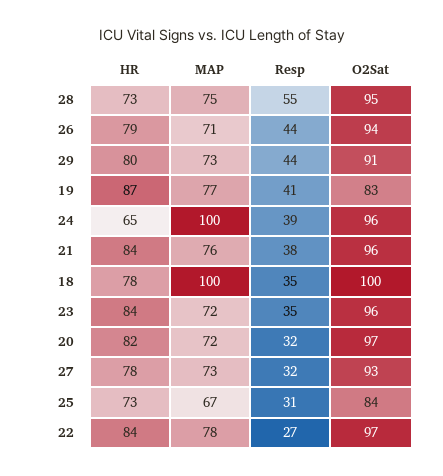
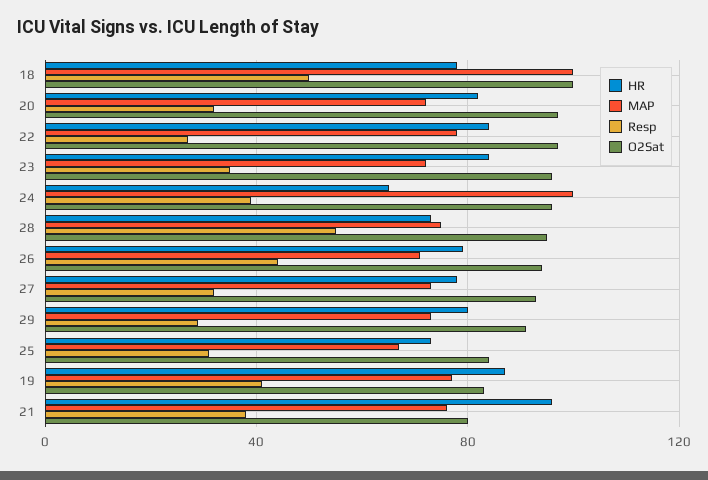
Resp, 29: 44 -> 30
HR, 21: 84 -> 95
O2Sat, 21: 96 -> 80
Resp, 18: 35 -> 50

